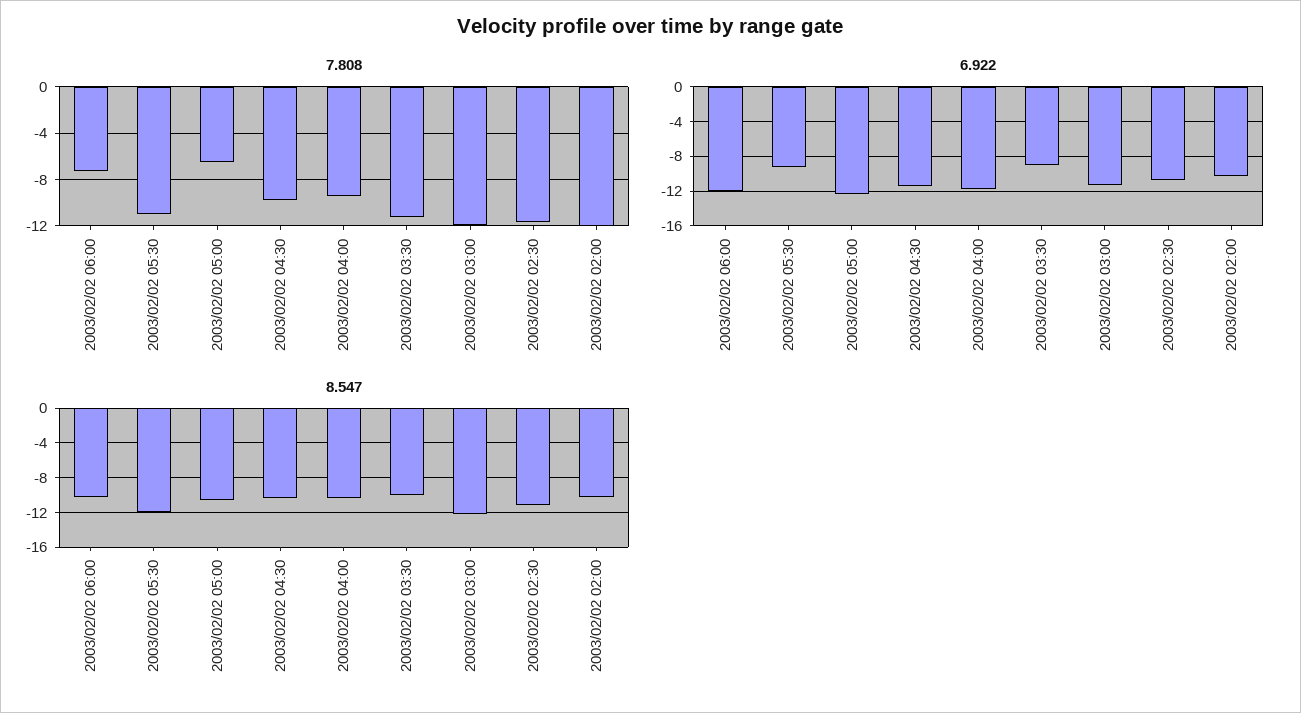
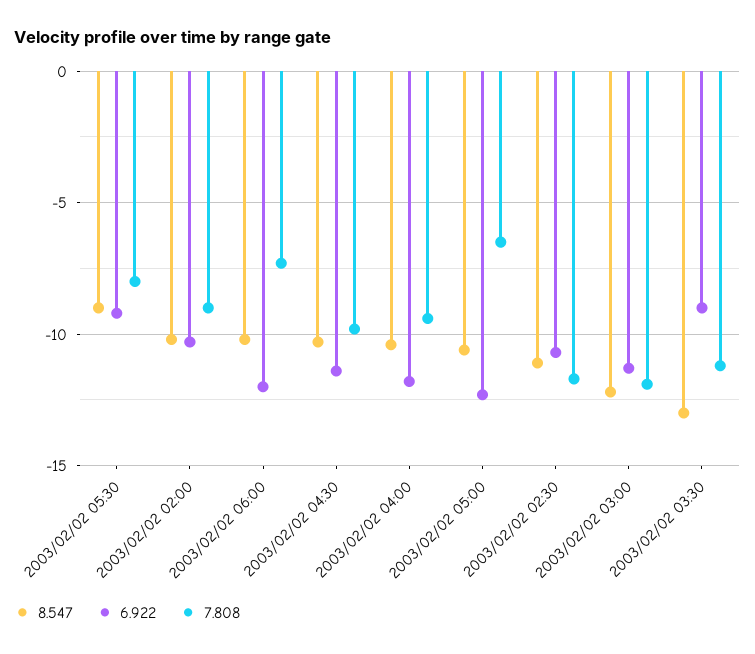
7.808, 2003/02/02 05:30: -11 -> -8
7.808, 2003/02/02 02:00: -12 -> -9
8.547, 2003/02/02 05:30: -12 -> -9
8.547, 2003/02/02 03:30: -10 -> -13

